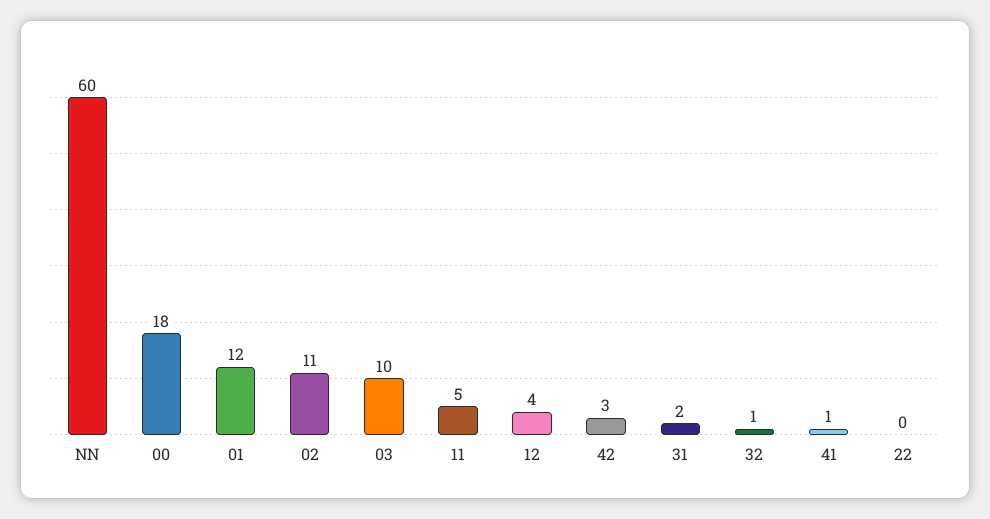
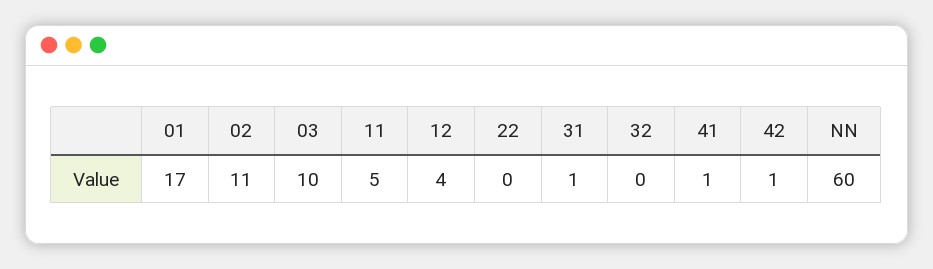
00: 18 -> none
01: 12 -> 17
42: 3 -> 1
31: 2 -> 1
32: 1 -> 0

